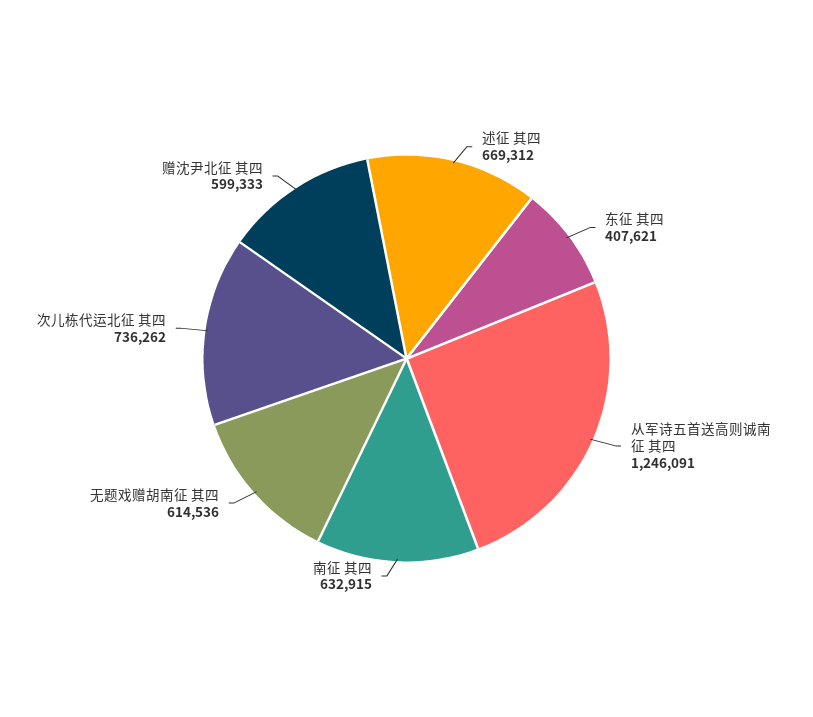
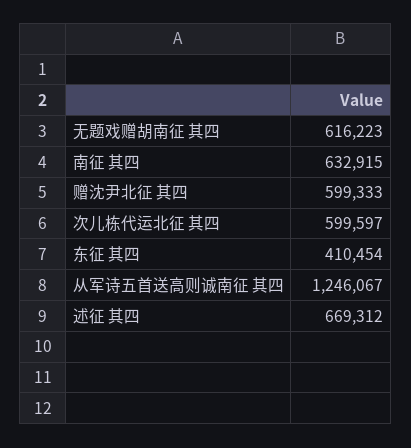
东征 其四: 407621 -> 410454
从军诗五首送高则诚南征 其四: 1246091 -> 1246067
无题戏赠胡南征 其四: 614536 -> 616223
次儿栋代运北征 其四: 736262 -> 599597

